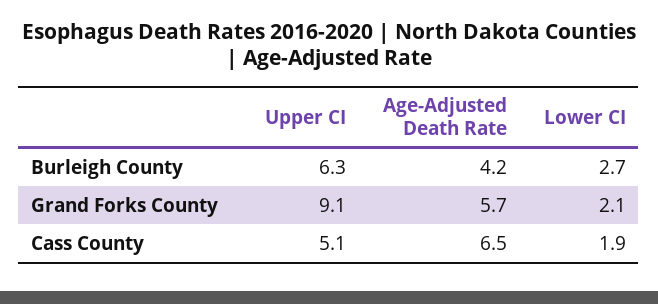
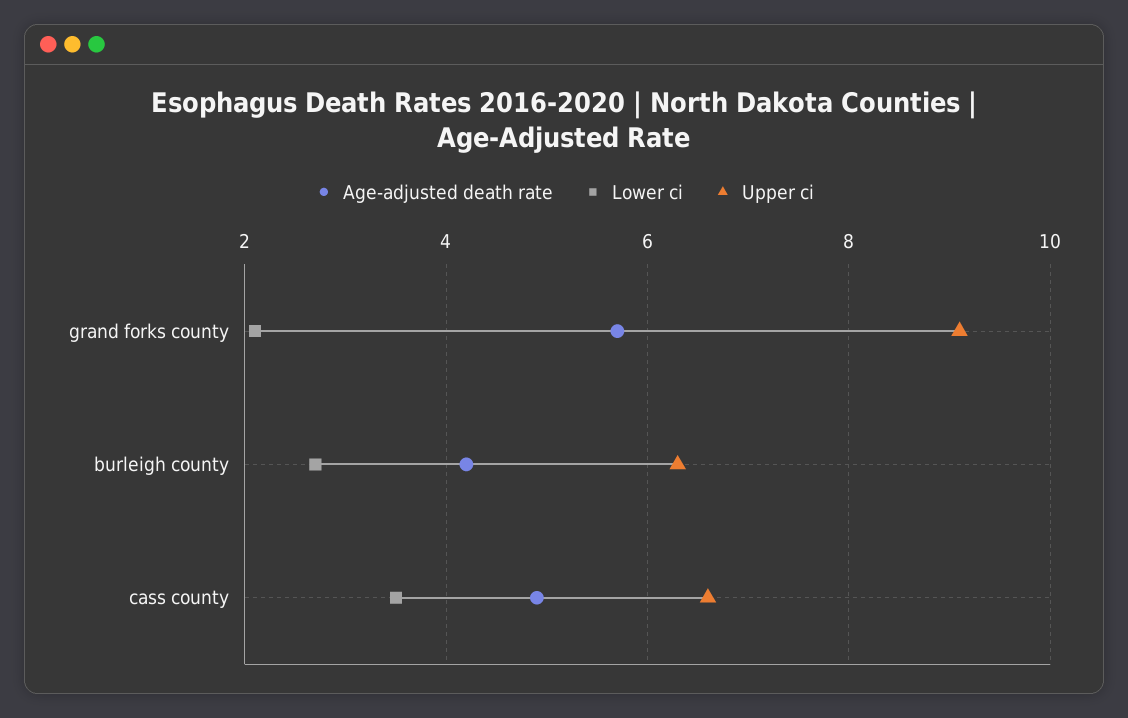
Upper CI, Cass County: 5.1 -> 6.5
Age-Adjusted Death Rate, Cass County: 6.5 -> 5
Lower CI, Cass County: 1.9 -> 3.5

